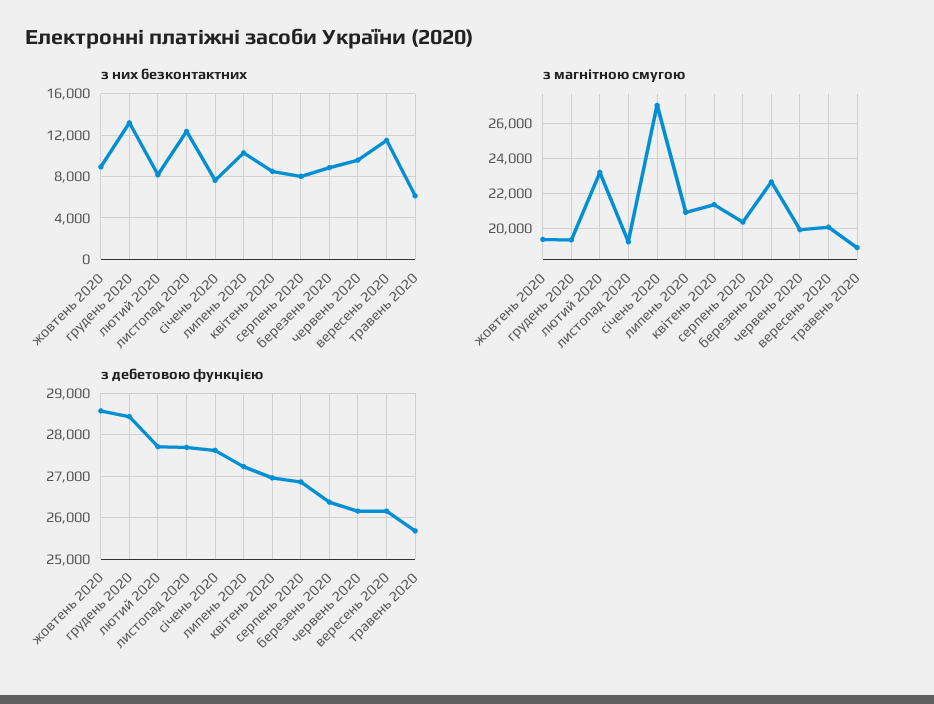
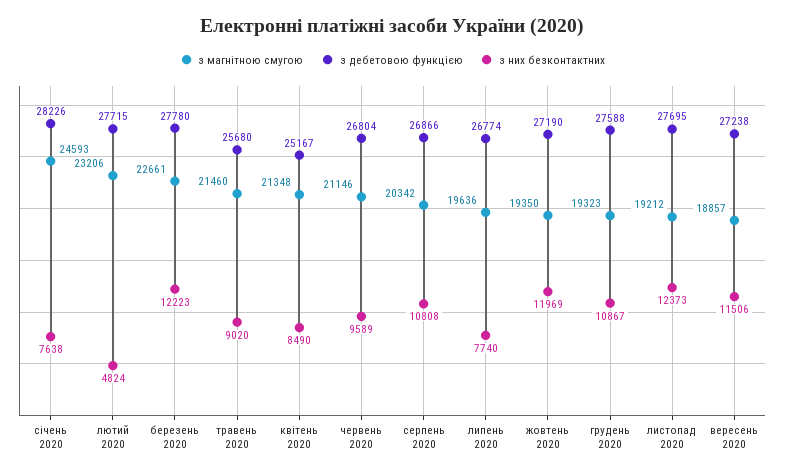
з них безконтактних, жовтень 2020: 9000 -> 11969
з них безконтактних, грудень 2020: 13000 -> 10867
з них безконтактних, лютий 2020: 8000 -> 4824
з них безконтактних, липень 2020: 10000 -> 7740
з них безконтактних, серпень 2020: 8000 -> 10808
з них безконтактних, березень 2020: 9000 -> 12223
з них безконтактних, травень 2020: 6000 -> 9020
з магнітною смугою, січень 2020: 27000 -> 24593
з магнітною смугою, липень 2020: 21000 -> 19636
з магнітною смугою, червень 2020: 20000 -> 21146
з магнітною смугою, вересень 2020: 20000 -> 18857
з магнітною смугою, травень 2020: 19000 -> 21460
з дебетовою функцією, жовтень 2020: 28600 -> 27190
з дебетовою функцією, грудень 2020: 28400 -> 27588
з дебетовою функцією, січень 2020: 27600 -> 28226
з дебетовою функцією, липень 2020: 27200 -> 26774
з дебетовою функцією, квітень 2020: 27000 -> 25167
з дебетовою функцією, березень 2020: 26400 -> 27780
з дебетовою функцією, червень 2020: 26200 -> 26804
з дебетовою функцією, вересень 2020: 26200 -> 27238

